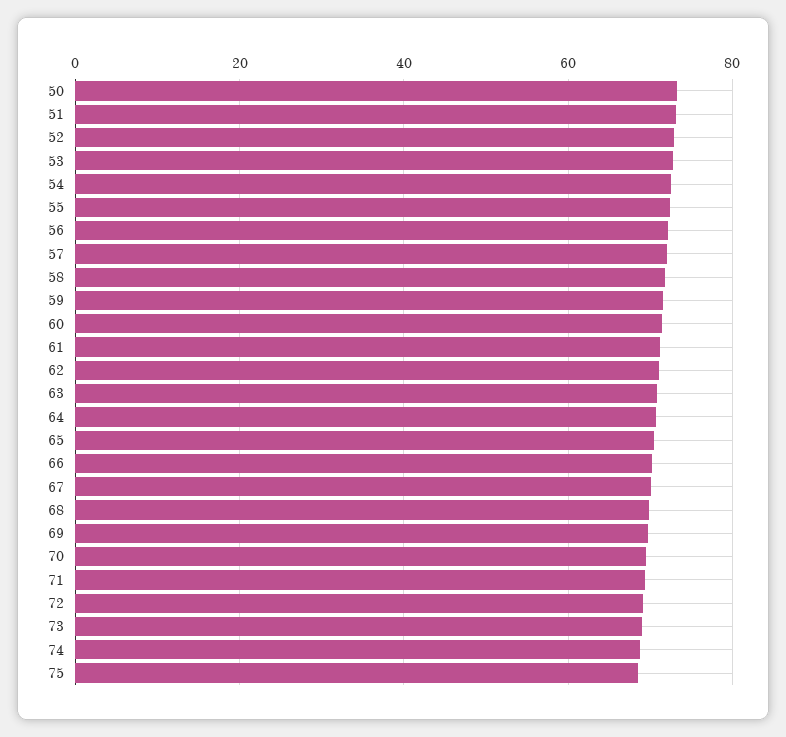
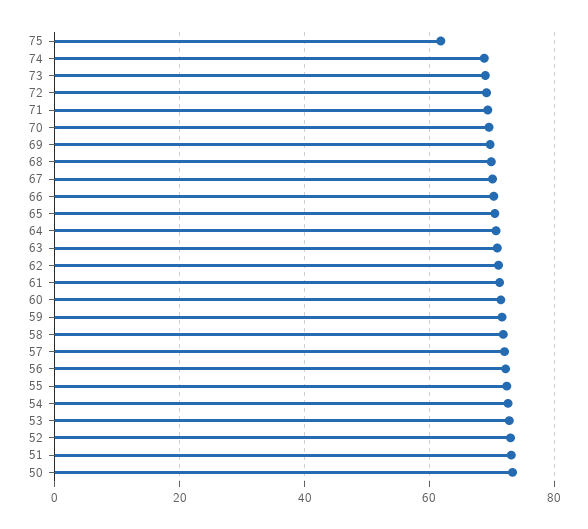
75: 68 -> 62

